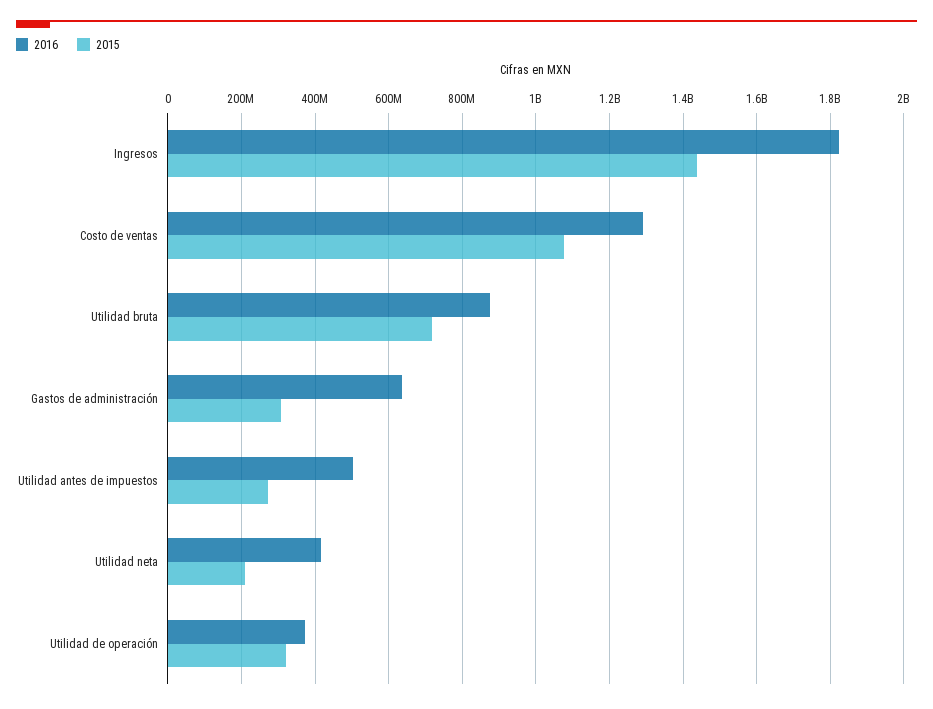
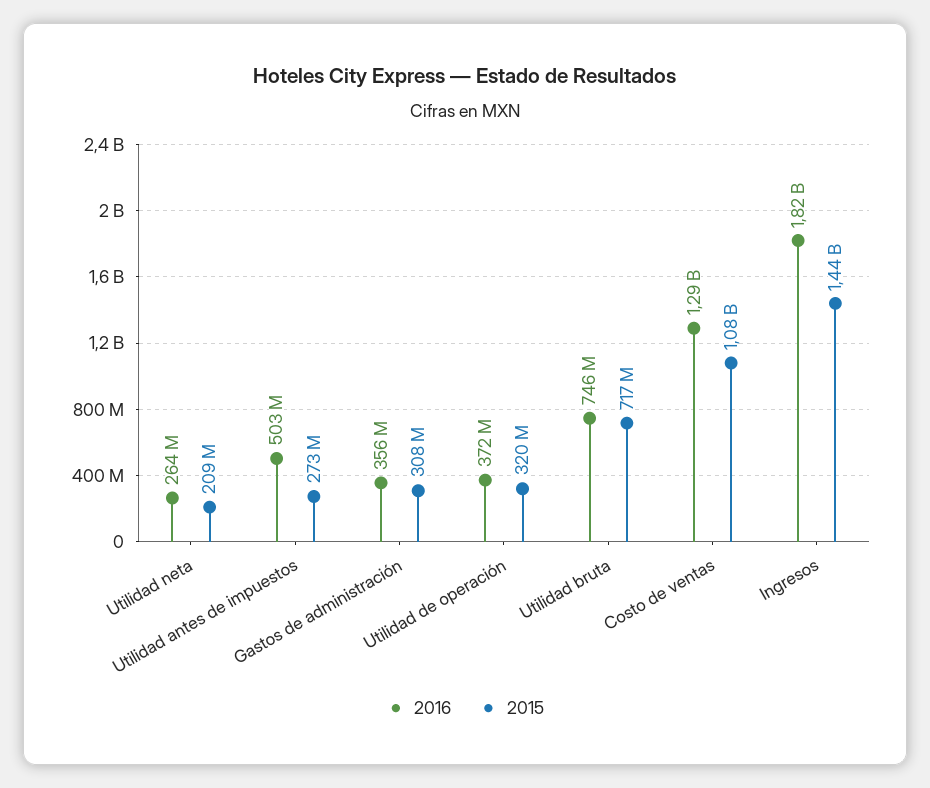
2016, Utilidad bruta: 880000000 -> 746000000
2016, Gastos de administración: 640000000 -> 356000000
2016, Utilidad neta: 420000000 -> 264000000

